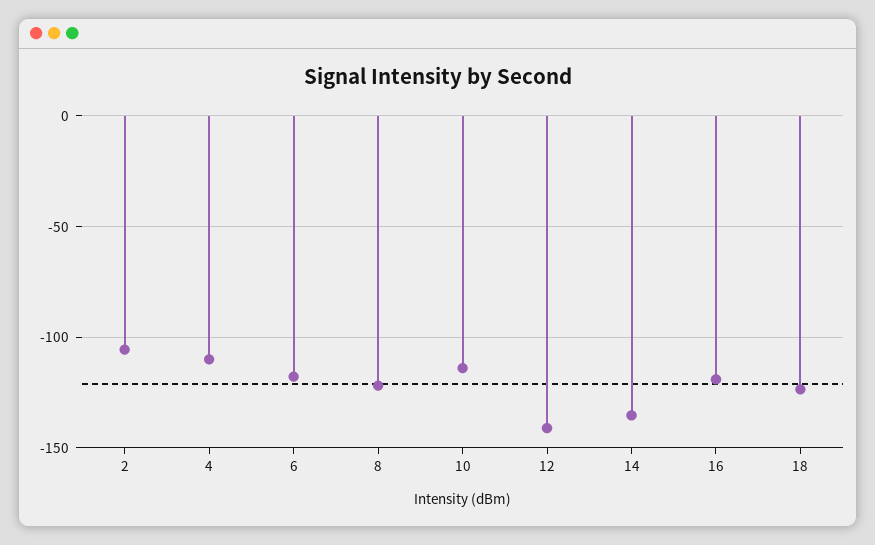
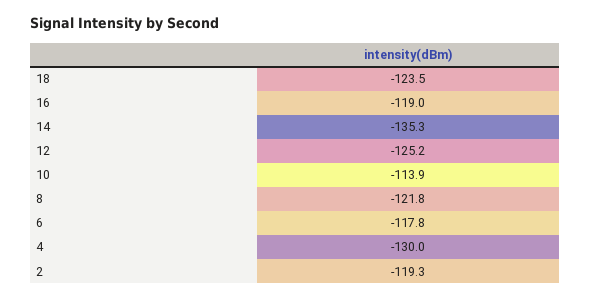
2: -105 -> -119.3
4: -110 -> -130
12: -140 -> -125.2

